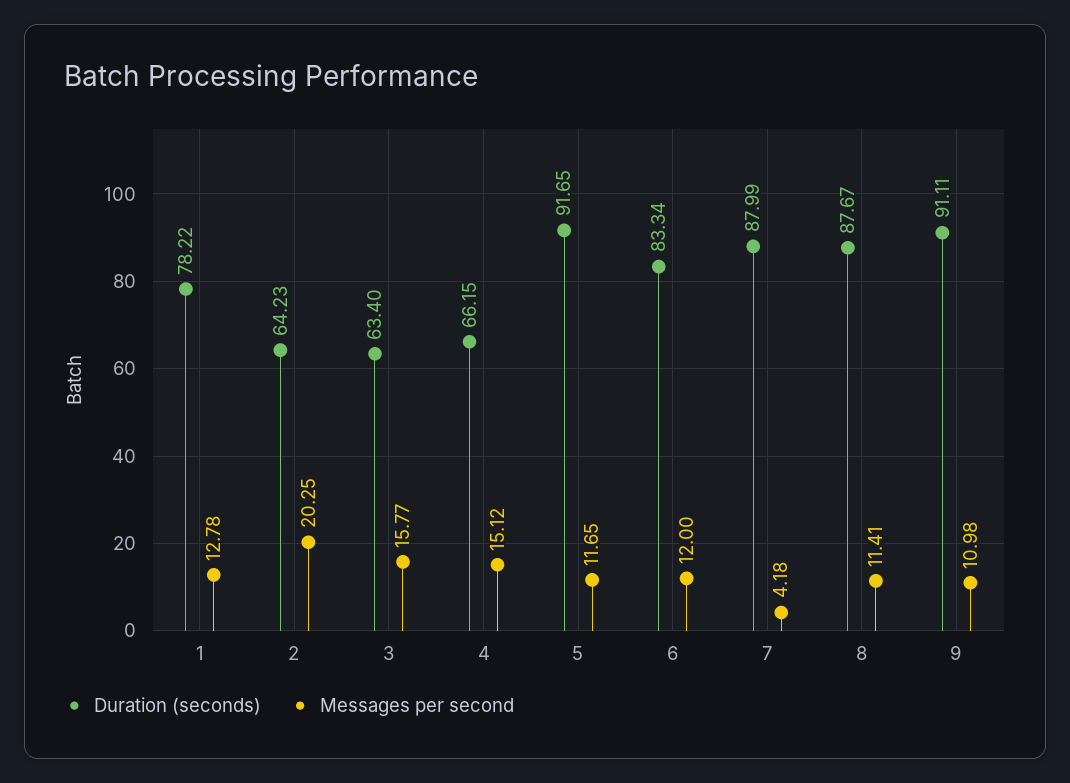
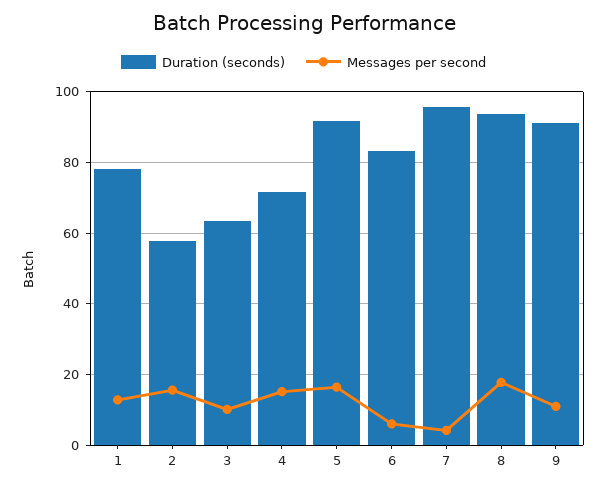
Duration (seconds), 2: 64.23 -> 58
Messages per second, 2: 20.25 -> 16
Messages per second, 3: 15.77 -> 10
Duration (seconds), 4: 66.15 -> 72
Messages per second, 5: 11.65 -> 16
Messages per second, 6: 12 -> 6
Duration (seconds), 7: 87.99 -> 96
Duration (seconds), 8: 87.67 -> 94
Messages per second, 8: 11.41 -> 18

